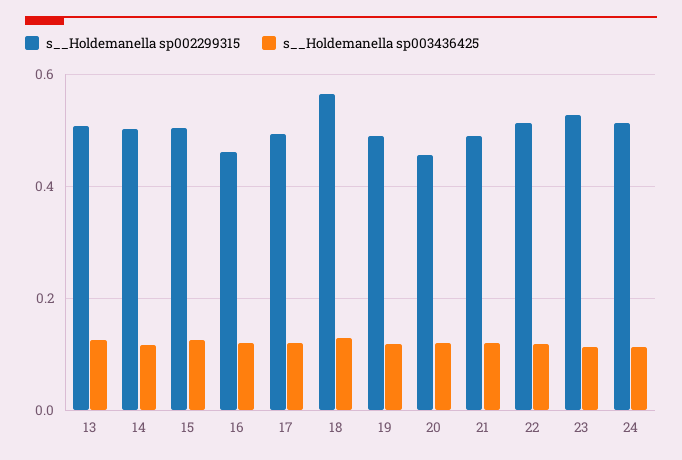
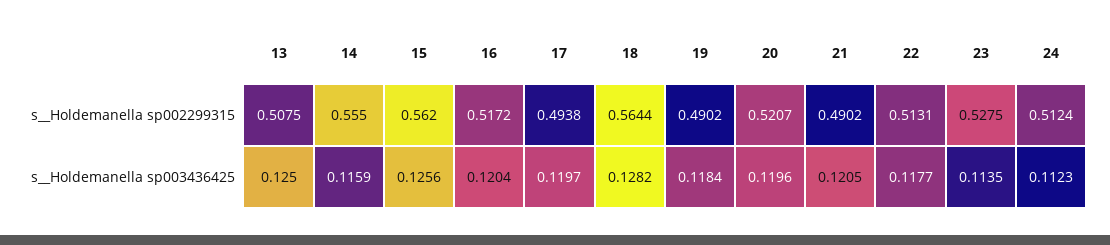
s__Holdemanella sp002299315, 14: 0.5 -> 0.555
s__Holdemanella sp002299315, 15: 0.5 -> 0.562
s__Holdemanella sp002299315, 16: 0.46 -> 0.5172
s__Holdemanella sp002299315, 20: 0.46 -> 0.5207

